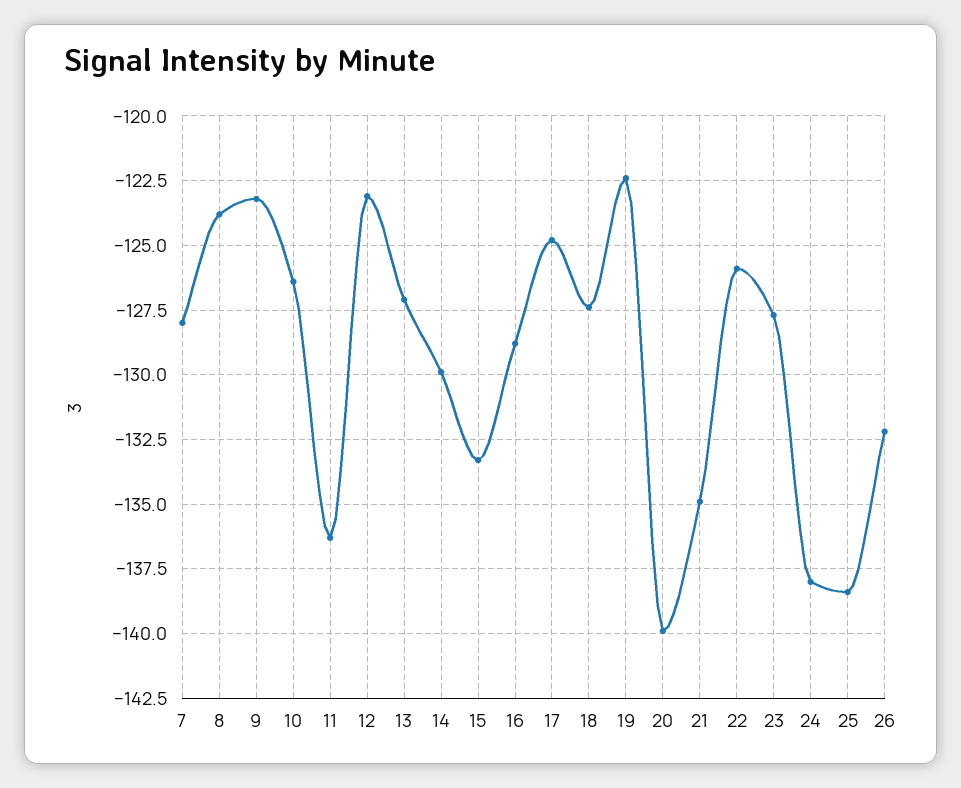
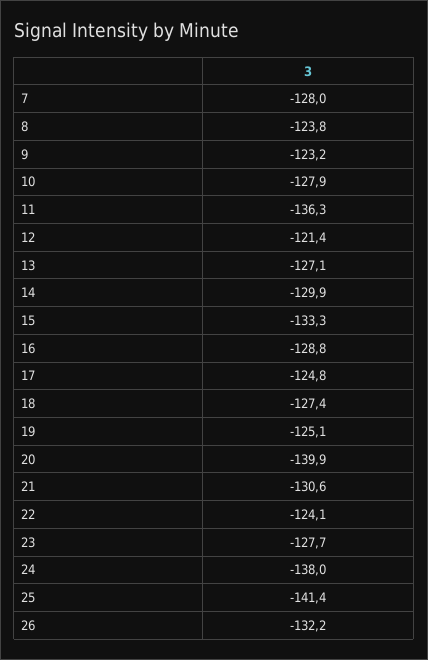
10: -126.5 -> -127.9
12: -123 -> -121.4
19: -122.5 -> -125.1
21: -135 -> -130.6
22: -126 -> -124.1
25: -138.5 -> -141.4

